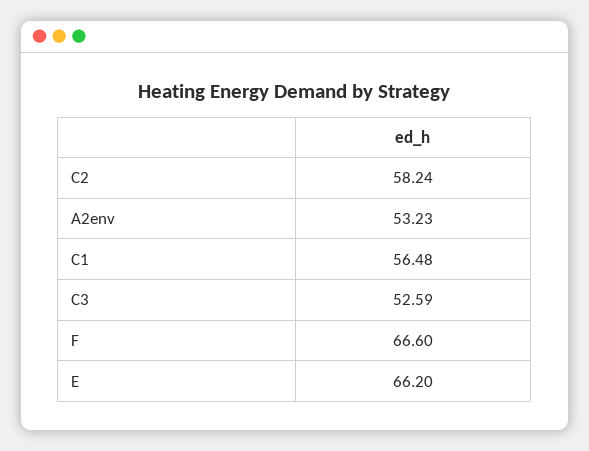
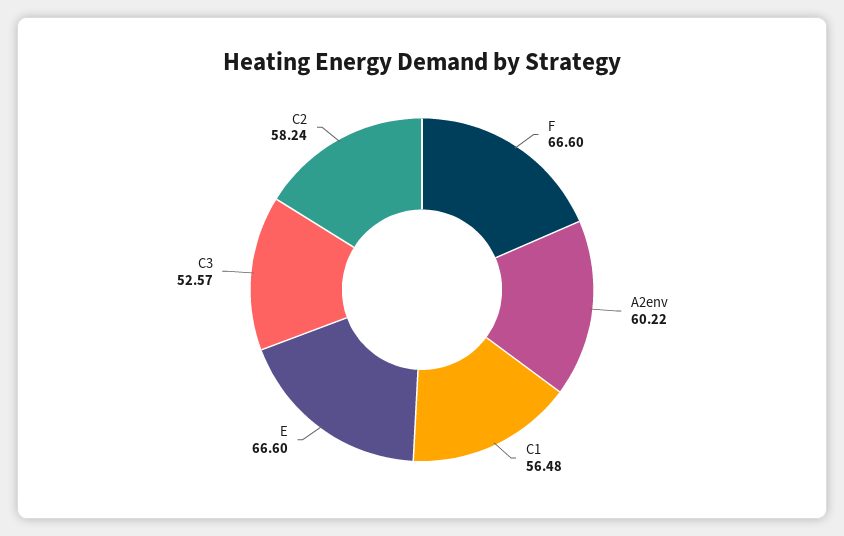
A2env: 53.23 -> 60.22
C3: 52.59 -> 52.57
E: 66.2 -> 66.6

